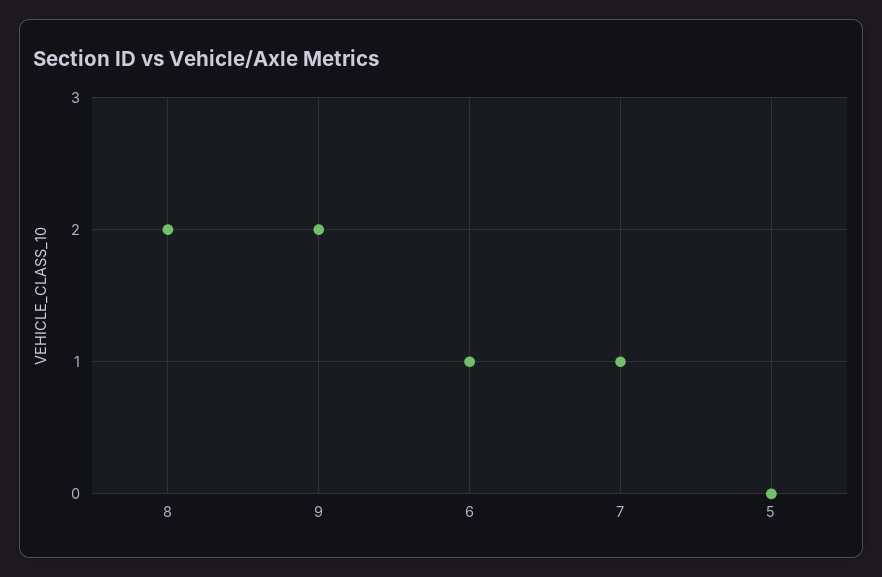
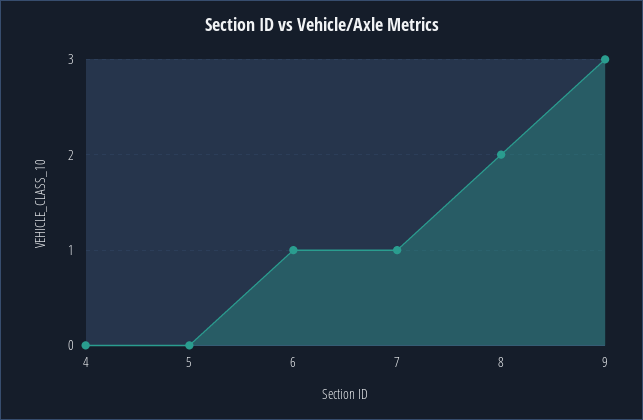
9: 2 -> 3
4: none -> 0

